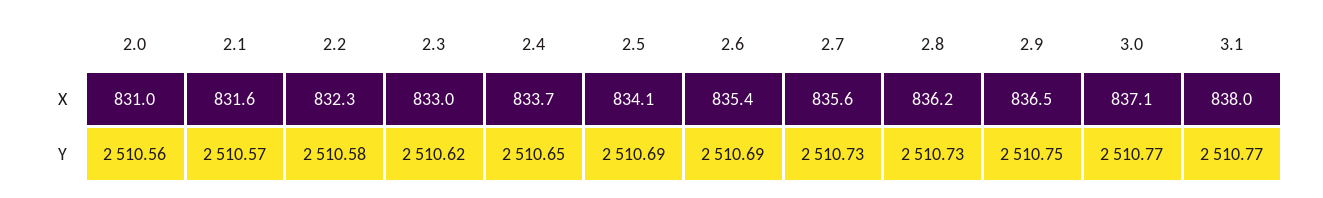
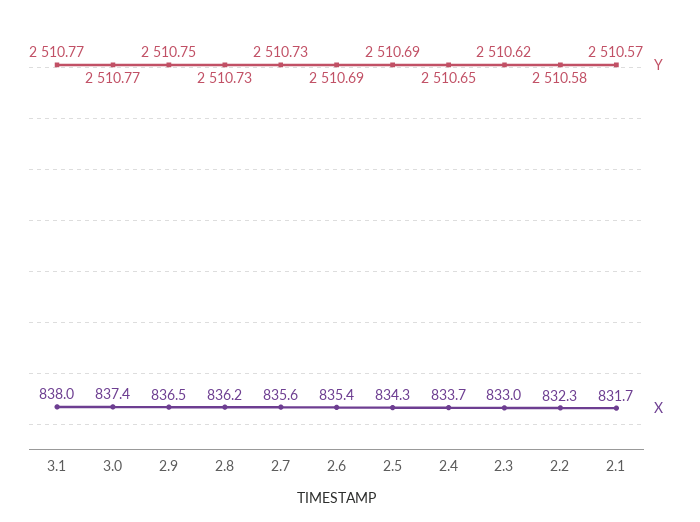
X, 2.0: 831 -> none
X, 2.1: 831.6 -> 831.7
X, 2.5: 834.1 -> 834.3
X, 3.0: 837.1 -> 837.4
Y, 2.0: 2510.56 -> none

